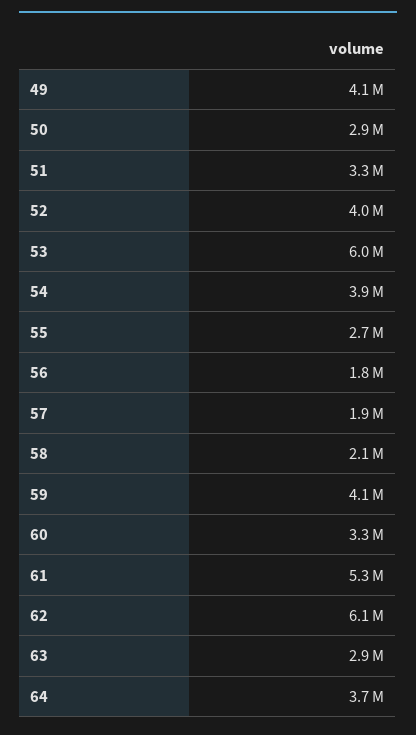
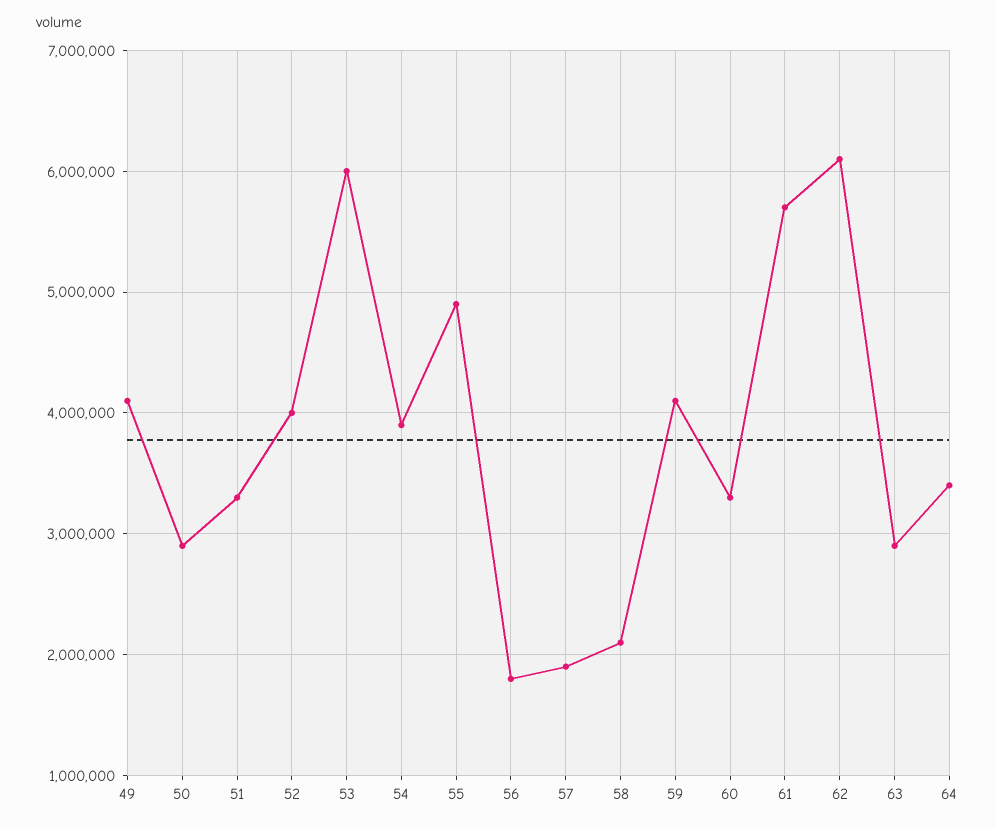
55: 2700000 -> 4900000
61: 5300000 -> 5700000
64: 3700000 -> 3400000

